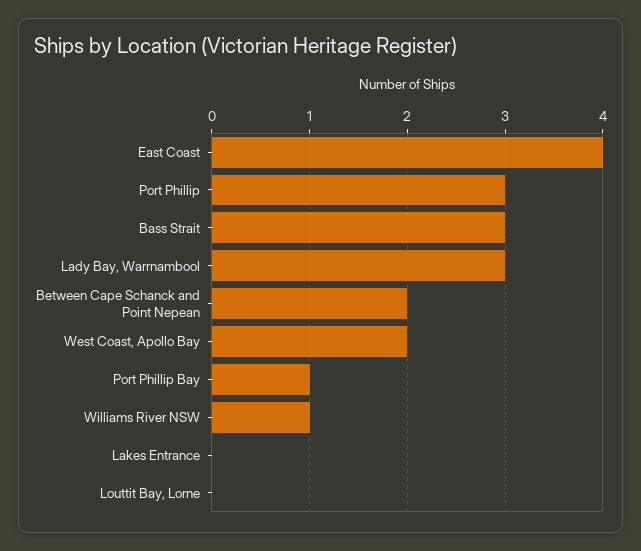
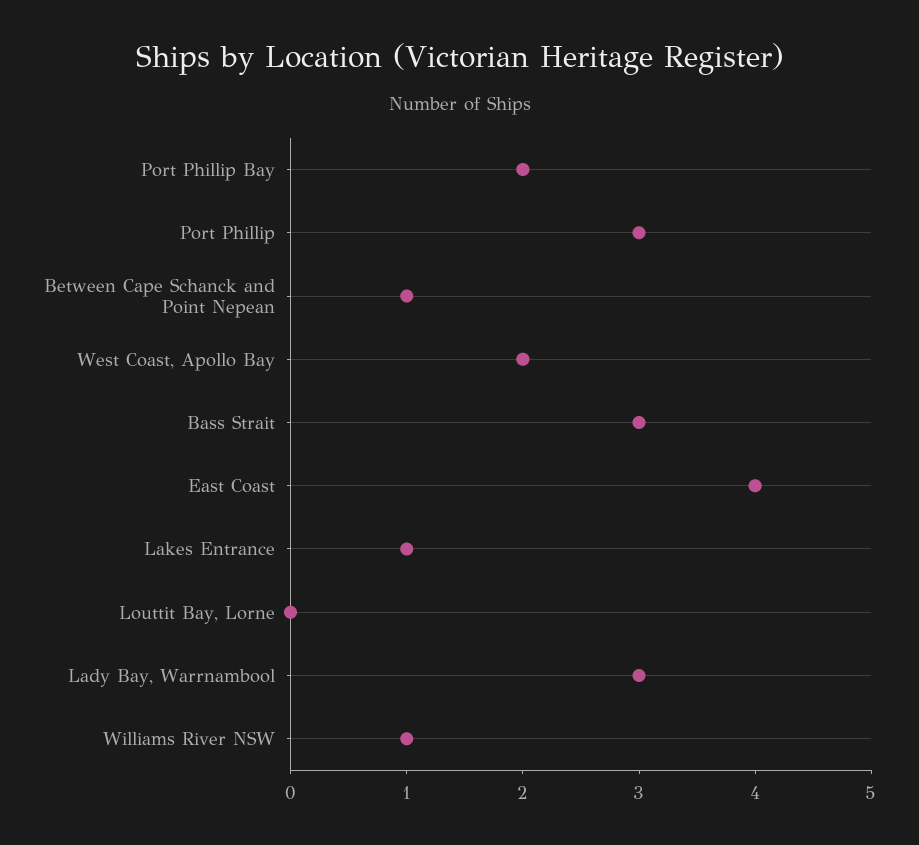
Between Cape Schanck and Point Nepean: 2 -> 1
Port Phillip Bay: 1 -> 2
Lakes Entrance: 0 -> 1

